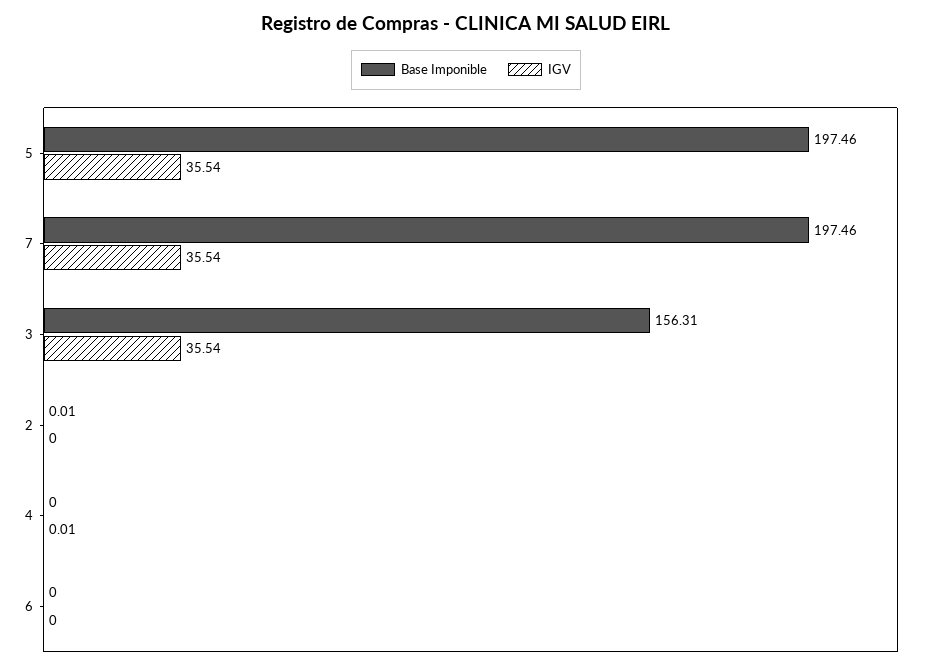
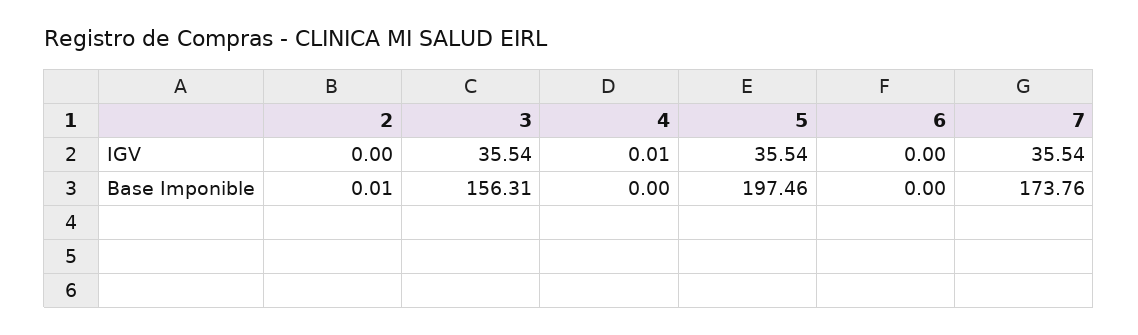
Base Imponible, 7: 197.46 -> 173.76

